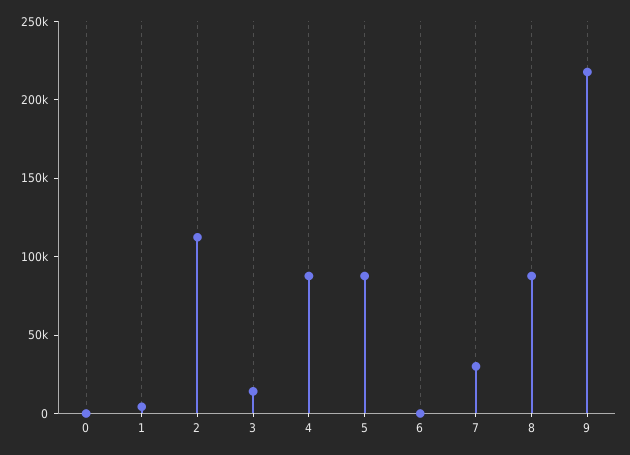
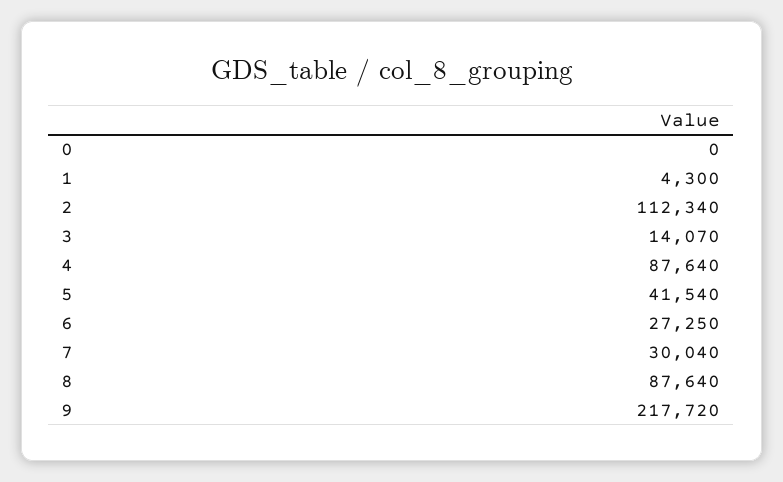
5: 90000 -> 41540
6: 0 -> 27250

